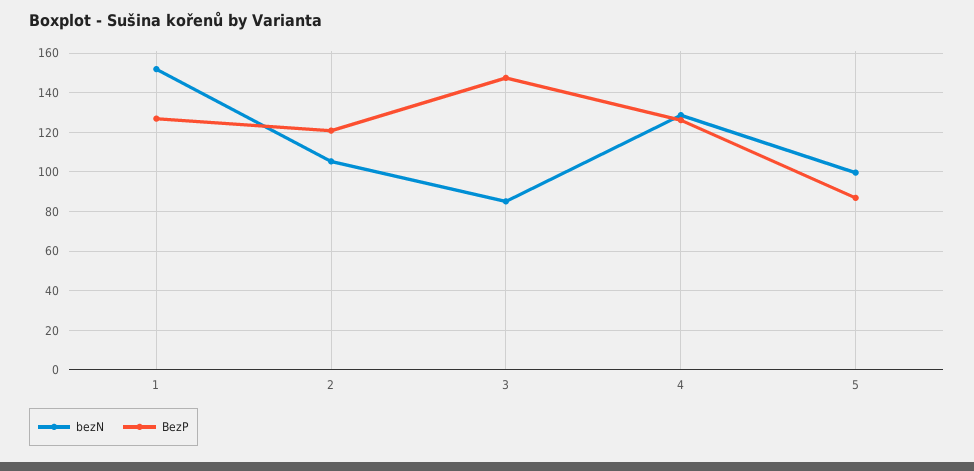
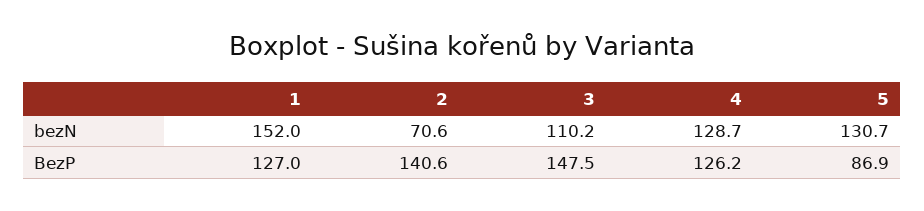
bezN, 2: 105 -> 70.6
BezP, 2: 120 -> 140.6
bezN, 3: 85 -> 110.2
bezN, 5: 100 -> 130.7

